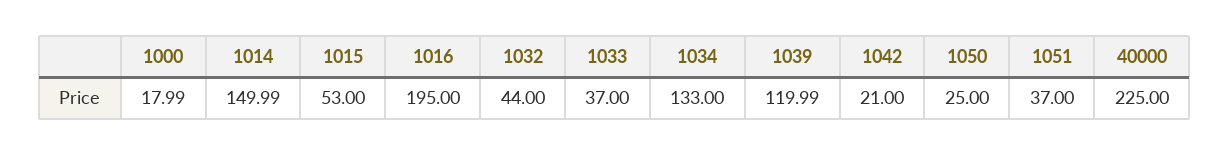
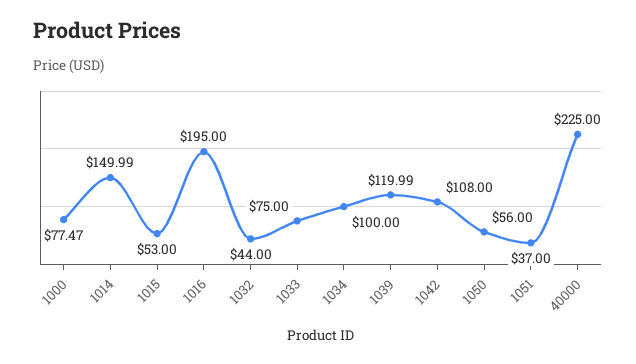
1000: 17.99 -> 77.47
1033: 37 -> 75
1034: 133 -> 100
1042: 21 -> 108
1050: 25 -> 56

